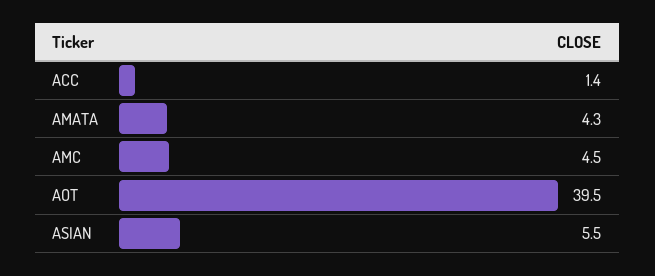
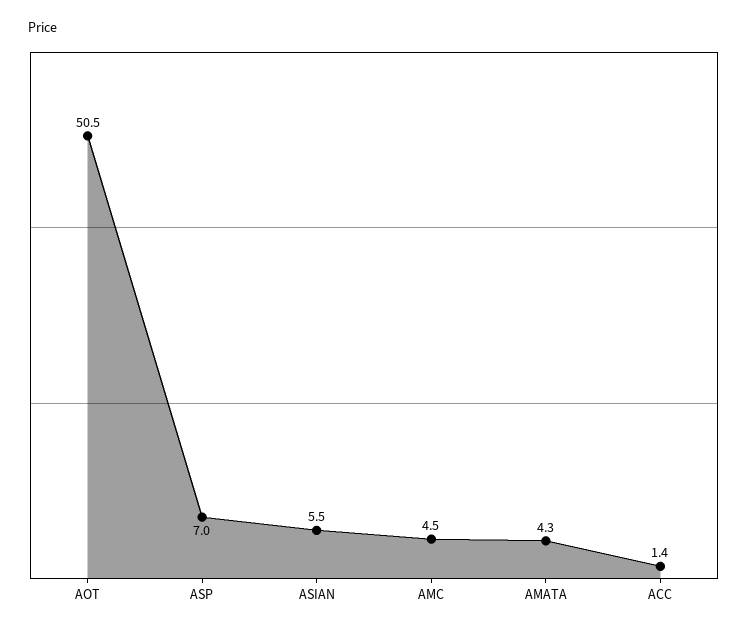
AOT: 39.5 -> 50.5
ASP: none -> 7

